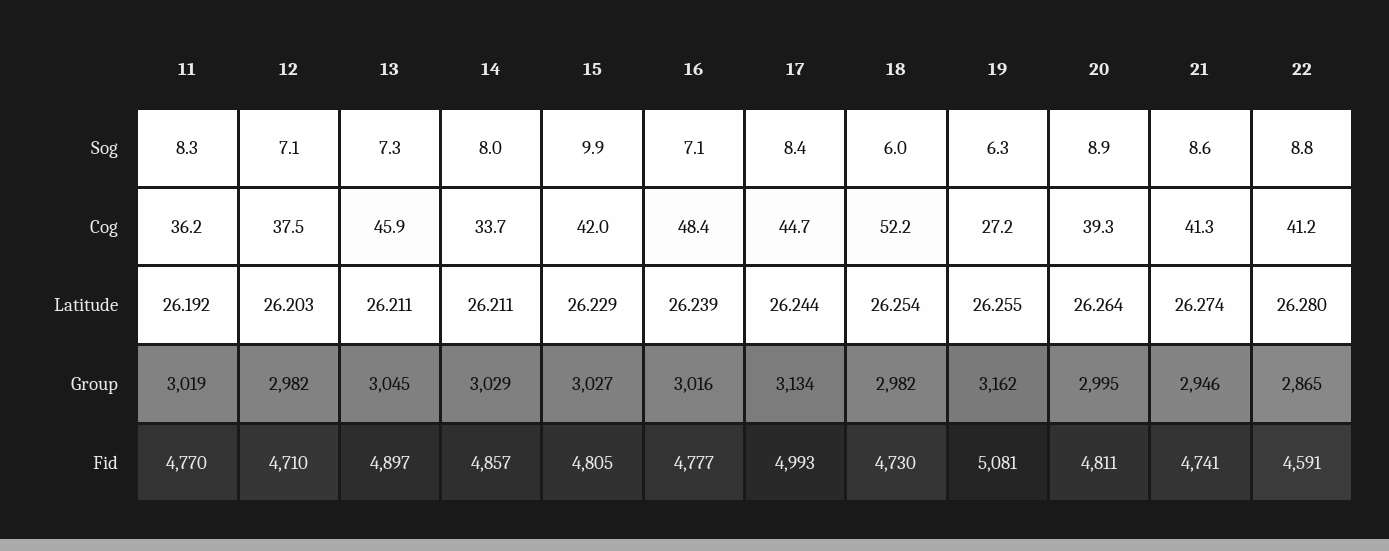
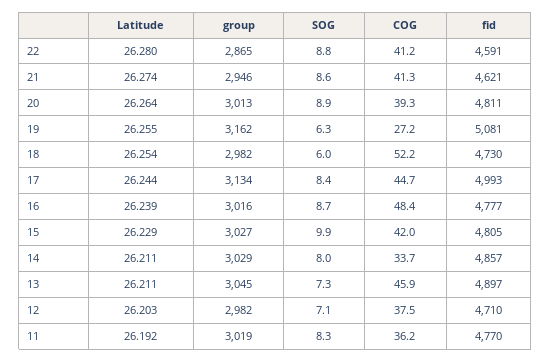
16, Sog: 7.1 -> 8.7
20, Group: 2995 -> 3013
21, Fid: 4741 -> 4621

